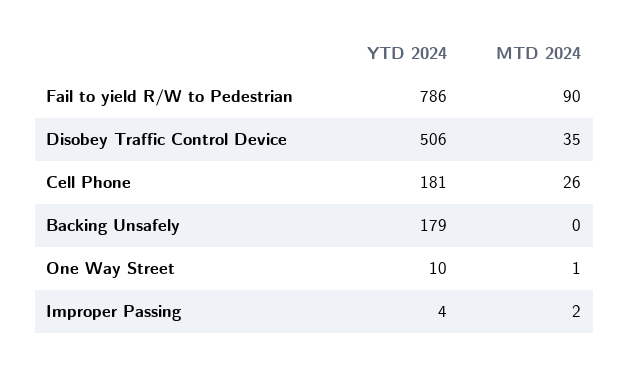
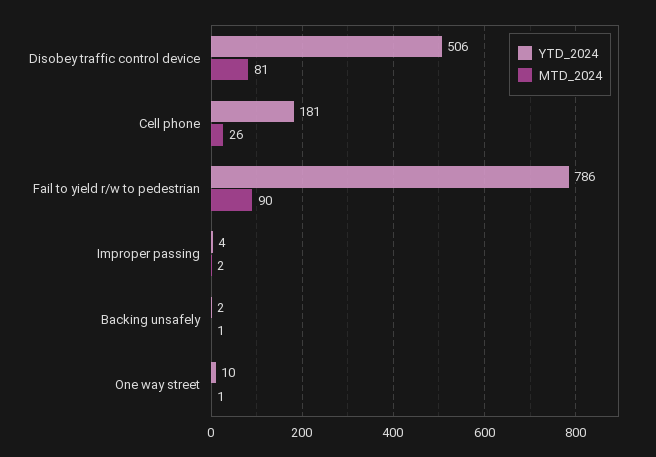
MTD 2024, Disobey Traffic Control Device: 35 -> 81
YTD 2024, Backing Unsafely: 179 -> 2
MTD 2024, Backing Unsafely: 0 -> 1

